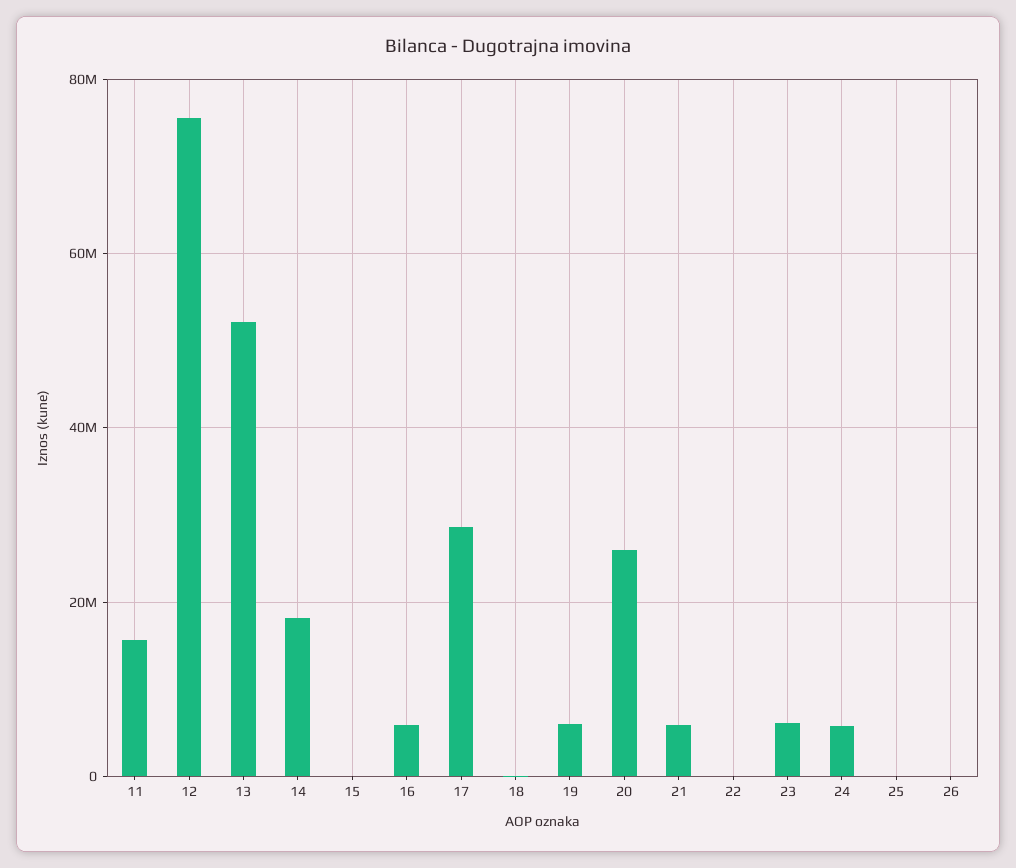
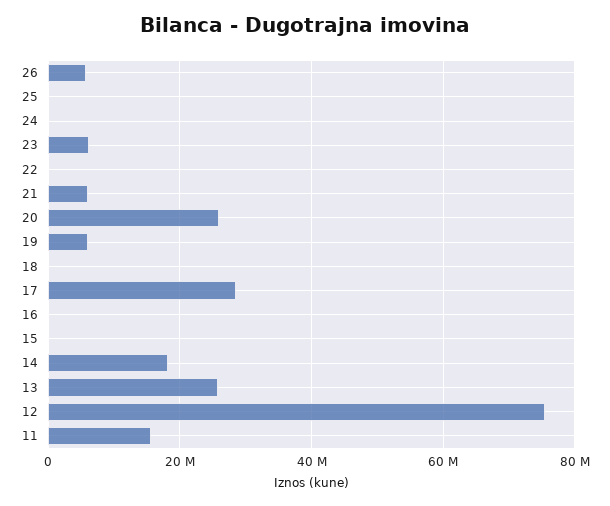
13: 52000000 -> 26000000
16: 6000000 -> 0
24: 6000000 -> 0
26: 0 -> 6000000

